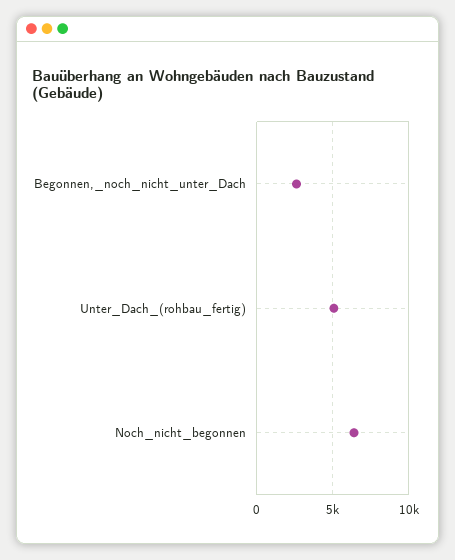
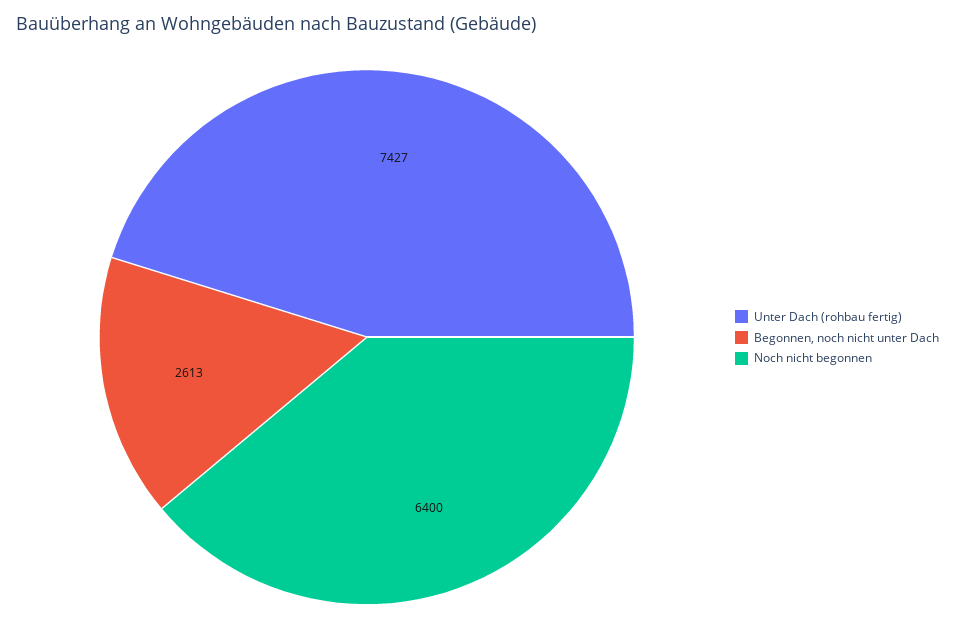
Unter_Dach_(rohbau_fertig): 5000 -> 7427

